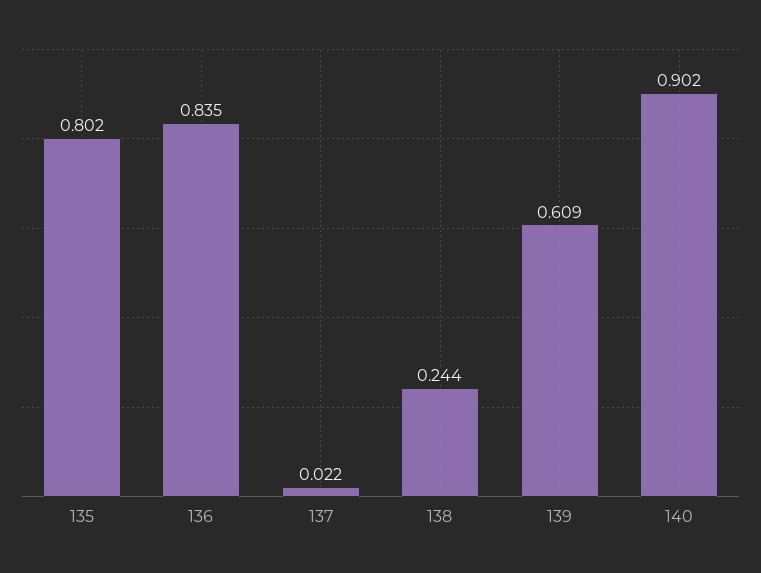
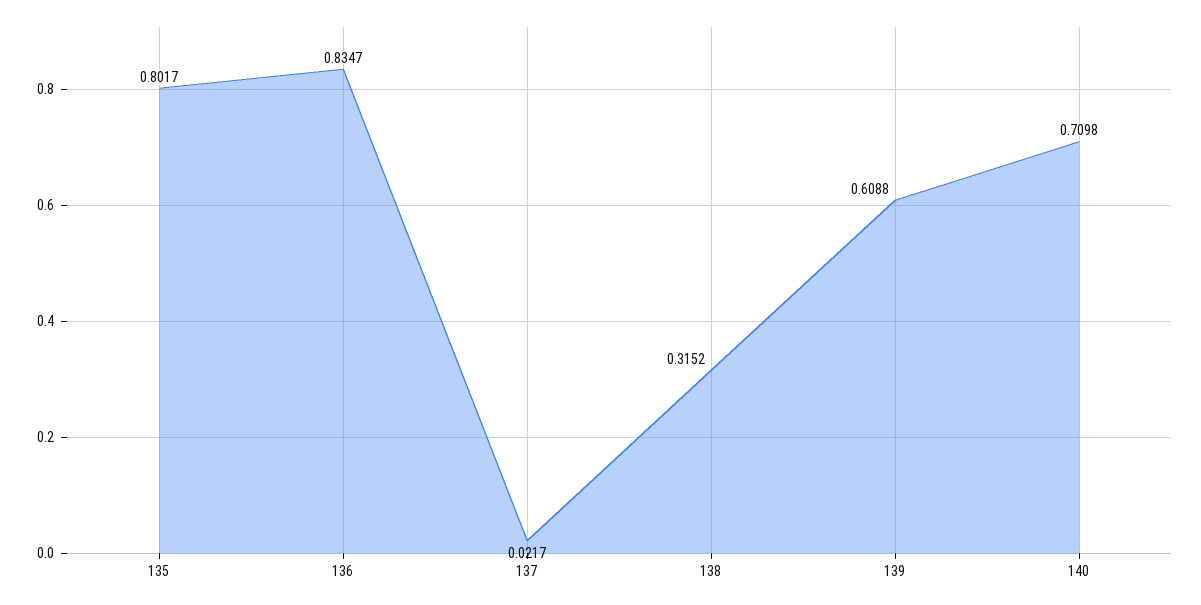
138: 0.244 -> 0.3152
140: 0.902 -> 0.7098

